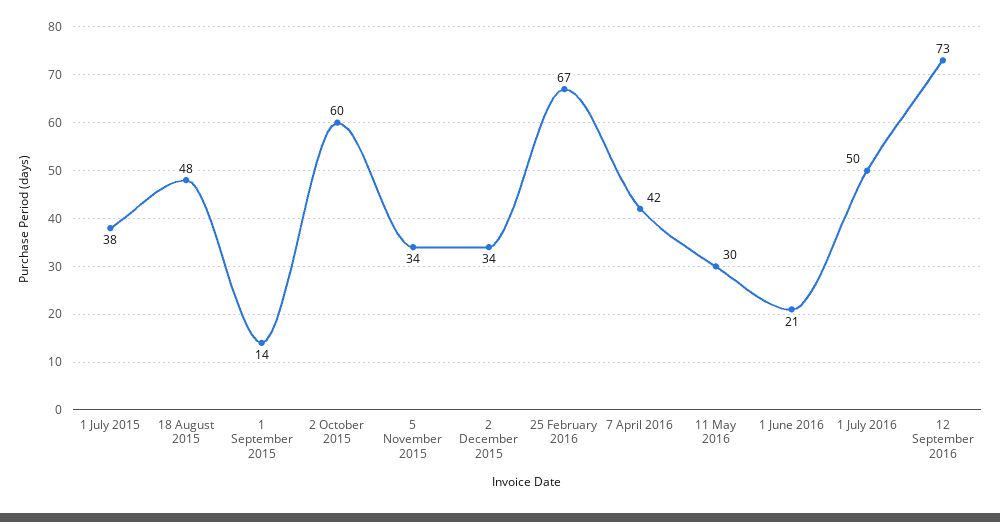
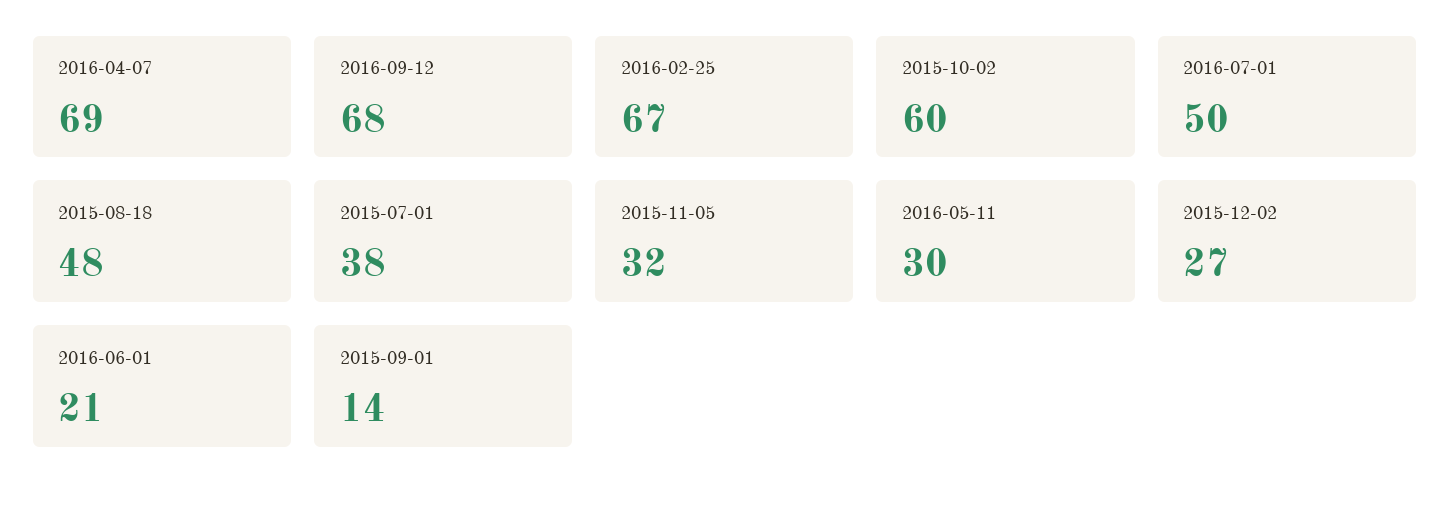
5 November 2015: 34 -> 32
2 December 2015: 34 -> 27
7 April 2016: 42 -> 69
12 September 2016: 73 -> 68

